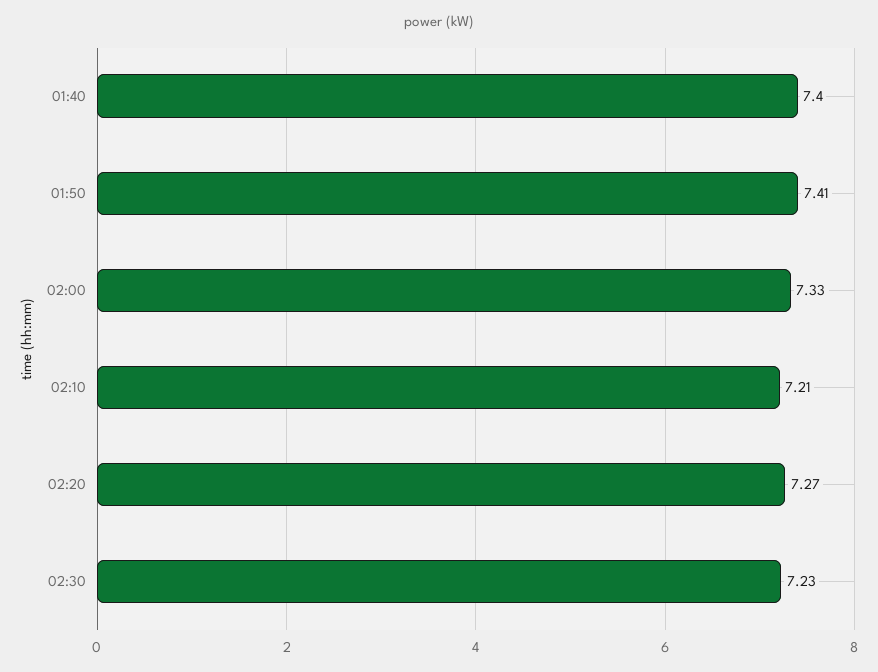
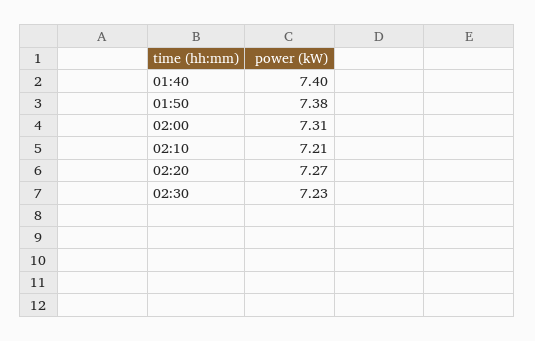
01:50: 7.41 -> 7.38
02:00: 7.33 -> 7.31

